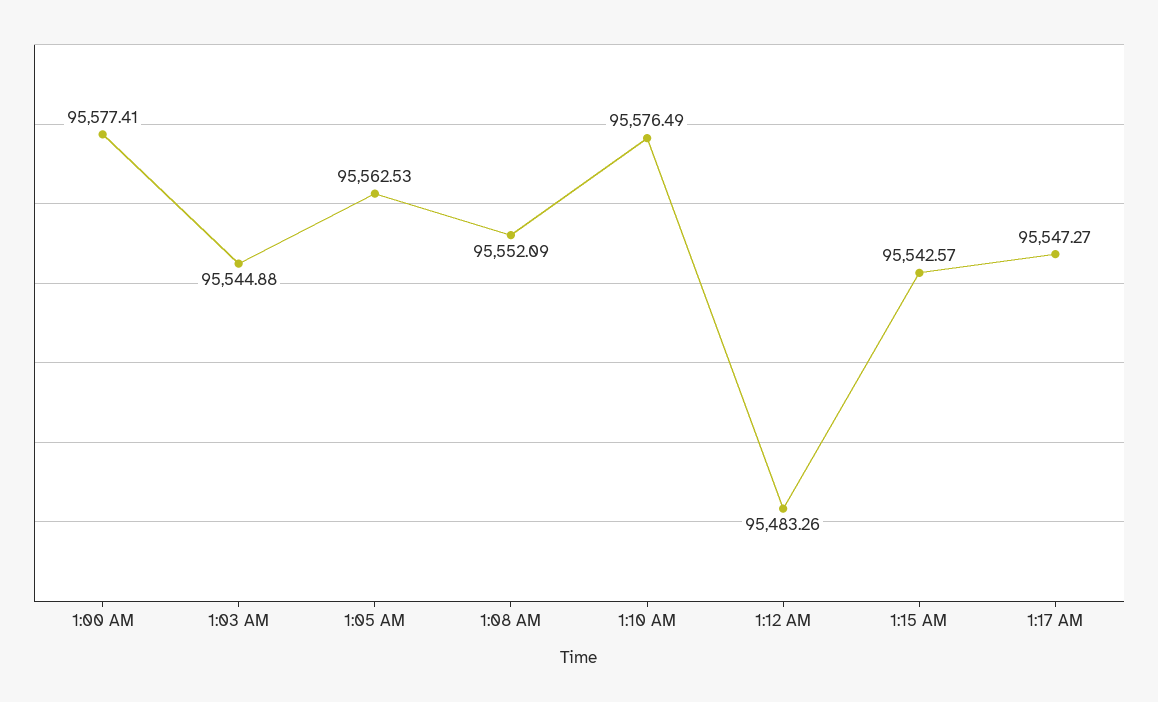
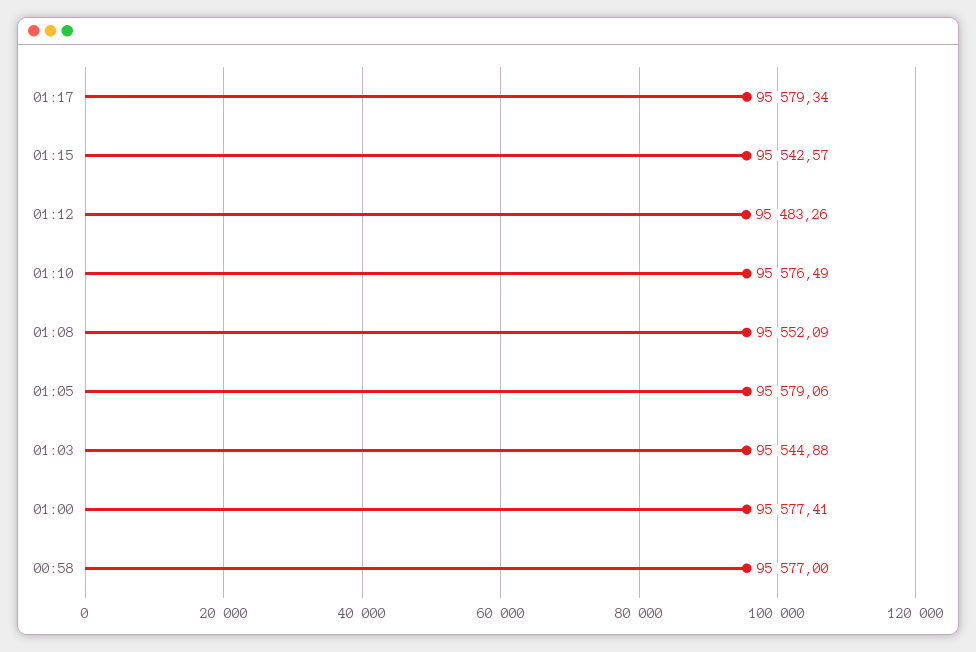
1:05 AM: 95562.53 -> 95579.06
1:17 AM: 95547.27 -> 95579.34
00:58: none -> 95577

